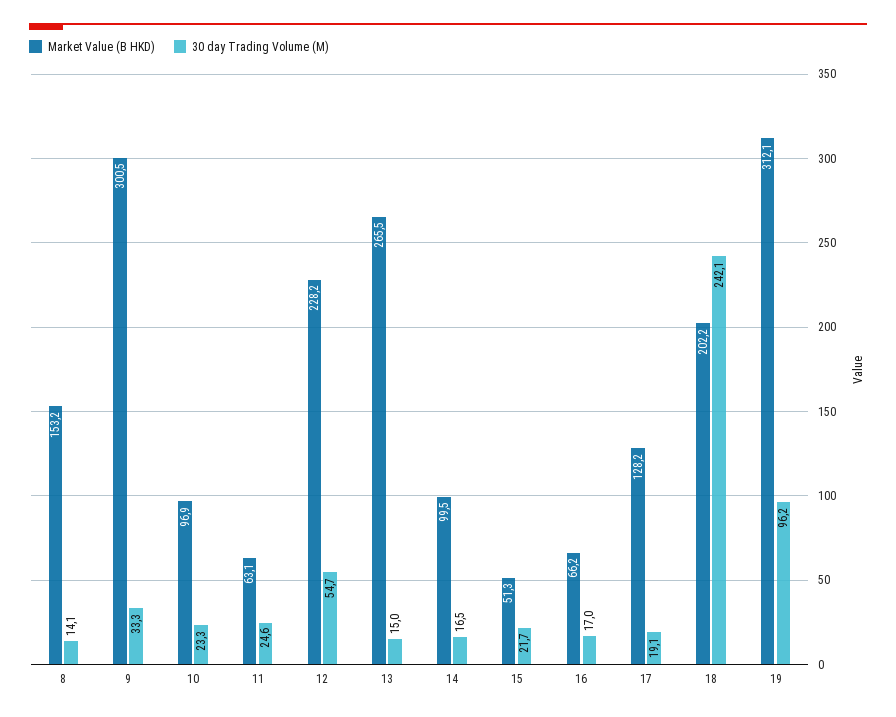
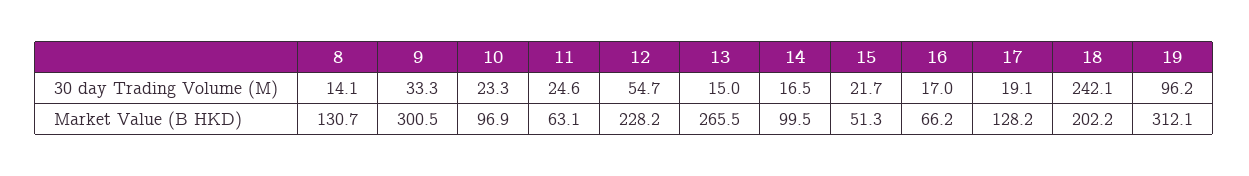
Market Value (B HKD), 8: 153.2 -> 130.7

